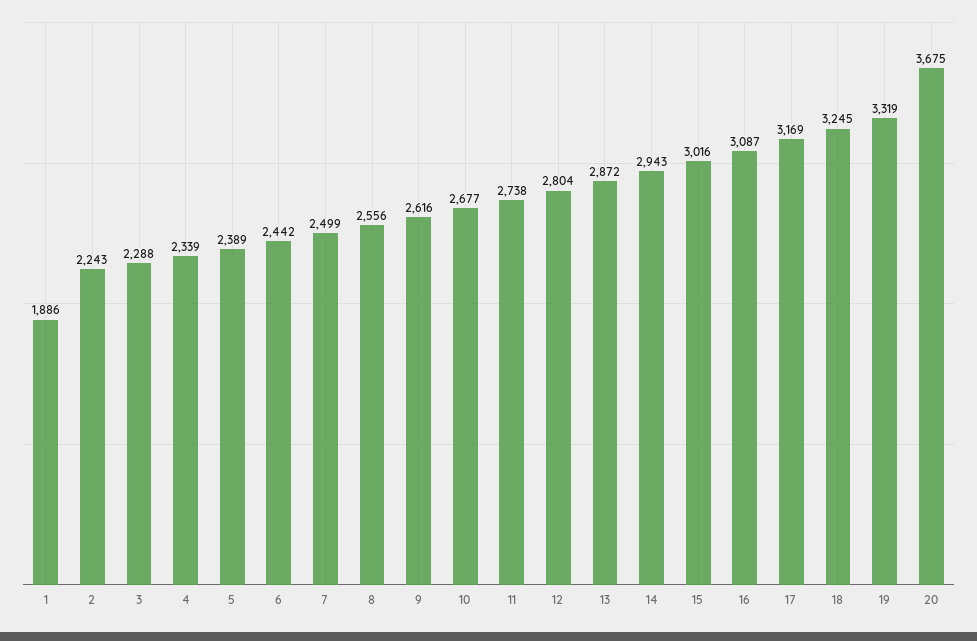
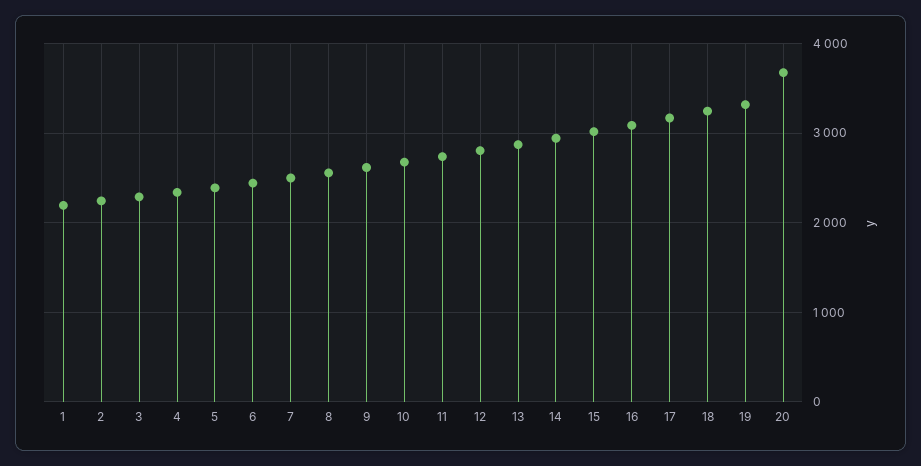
1: 1886 -> 2200

